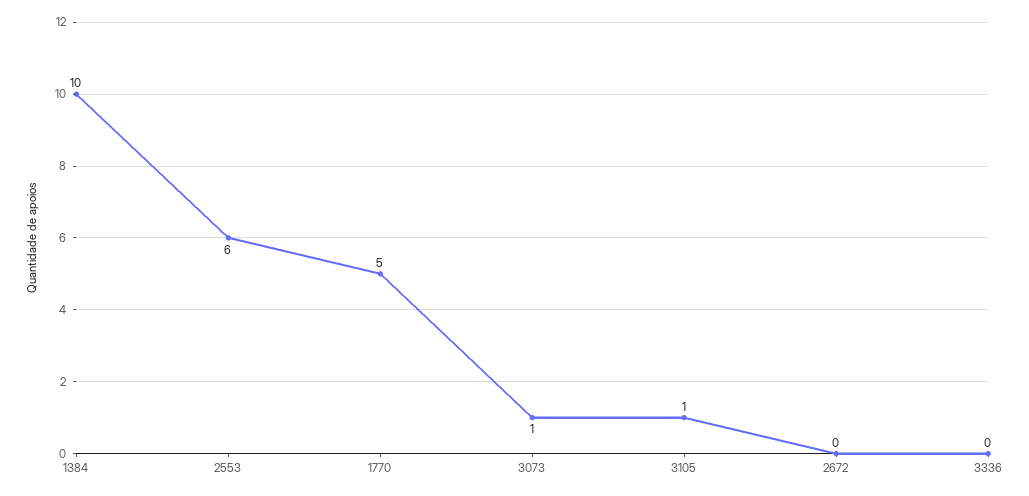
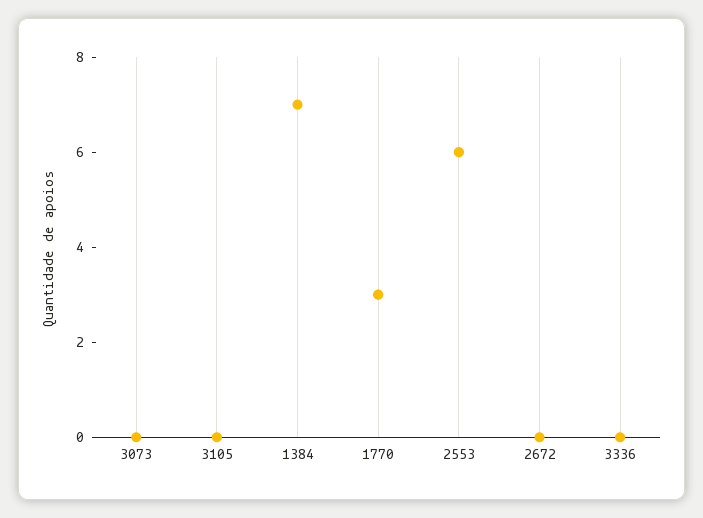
1384: 10 -> 7
1770: 5 -> 3
3073: 1 -> 0
3105: 1 -> 0

